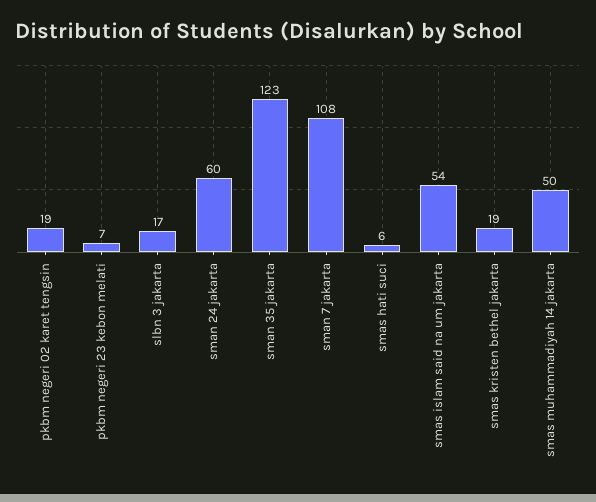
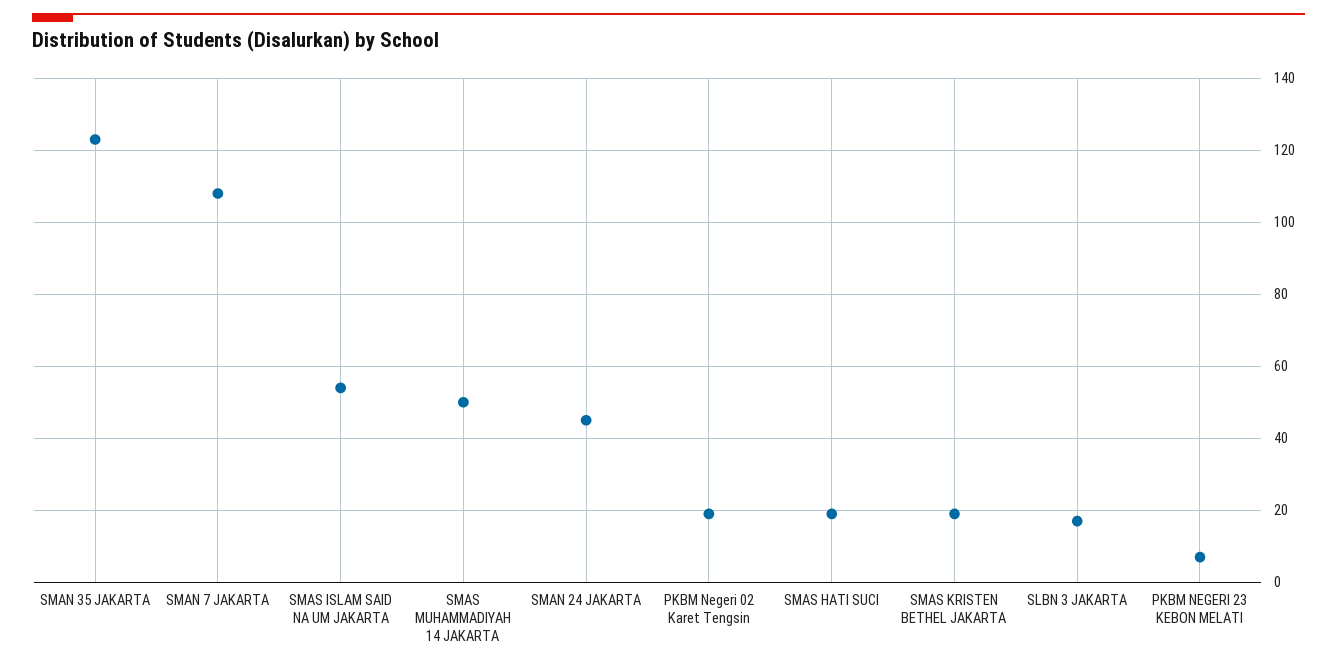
sman 24 jakarta: 60 -> 45
smas hati suci: 6 -> 20

